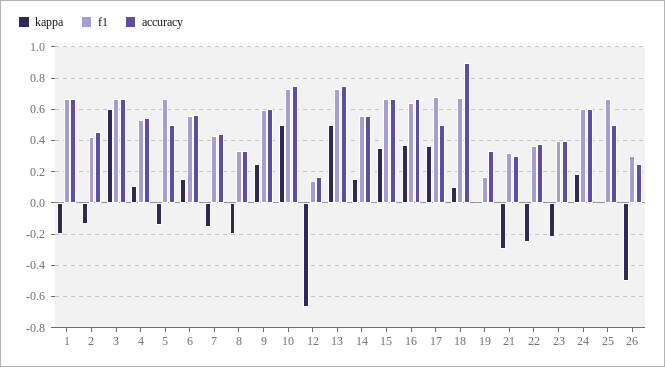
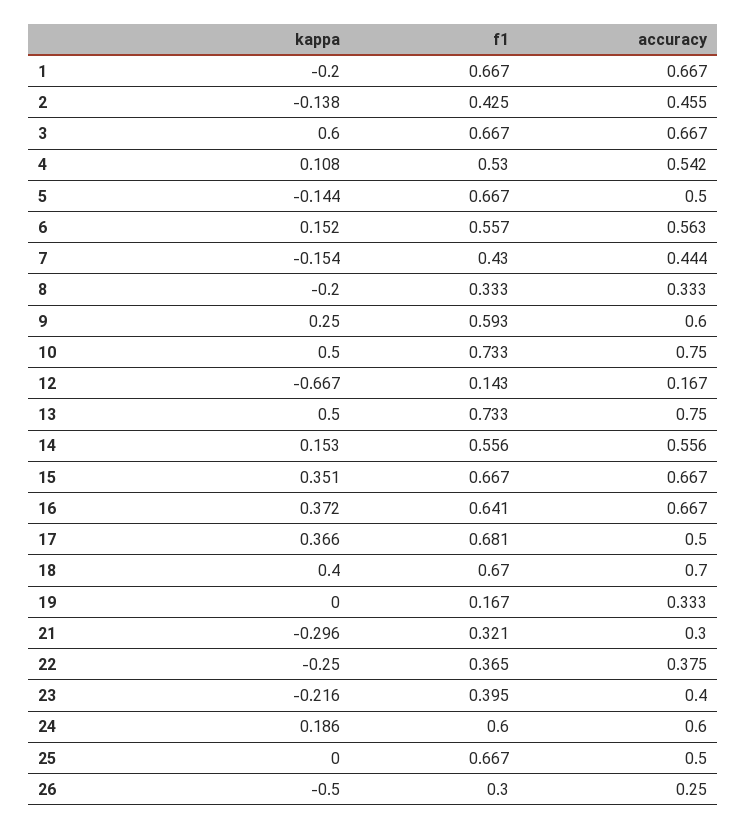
kappa, 18: 0.1 -> 0.4
accuracy, 18: 0.9 -> 0.7

